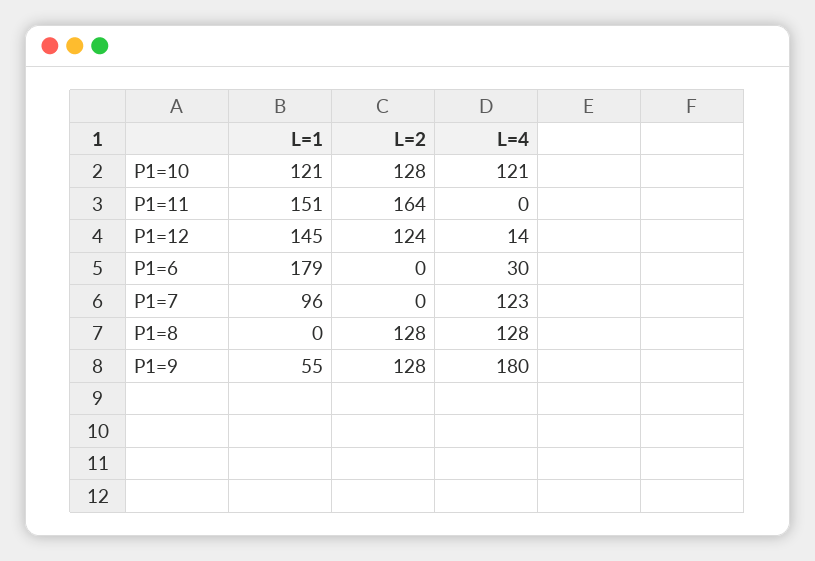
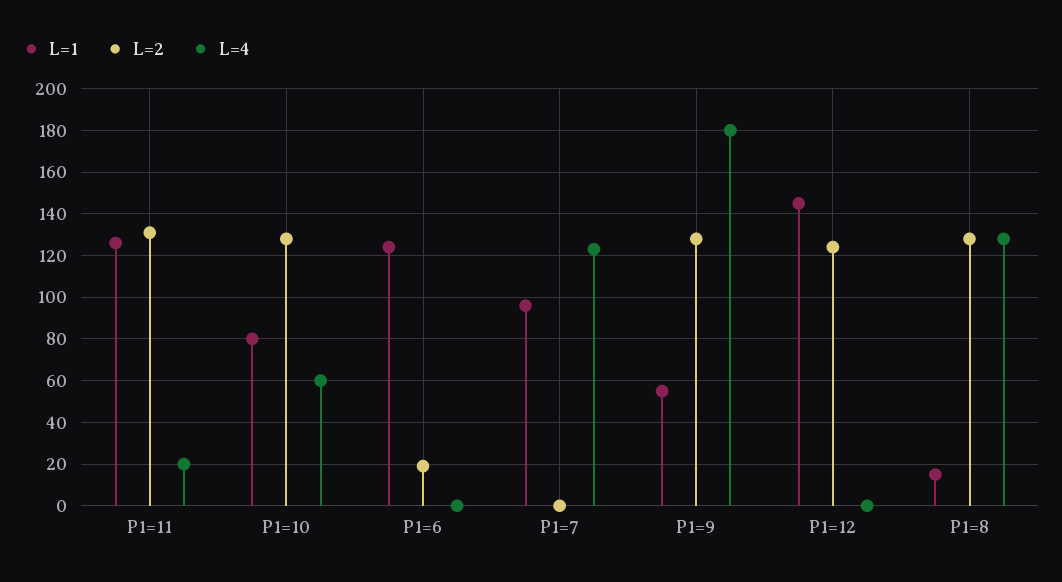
L=1, P1=10: 121 -> 80
L=4, P1=10: 121 -> 60
L=1, P1=11: 151 -> 125
L=2, P1=11: 164 -> 130
L=4, P1=11: 0 -> 20
L=4, P1=12: 14 -> 0
L=1, P1=6: 179 -> 125
L=2, P1=6: 0 -> 20
L=4, P1=6: 30 -> 0
L=1, P1=8: 0 -> 15

